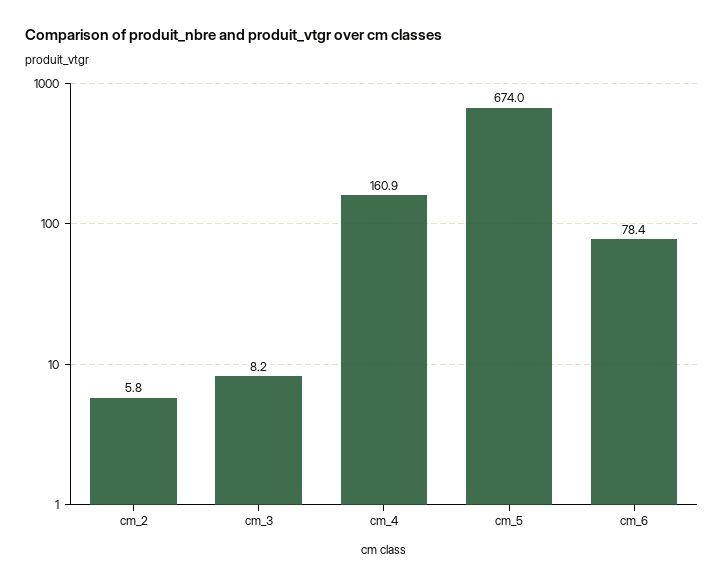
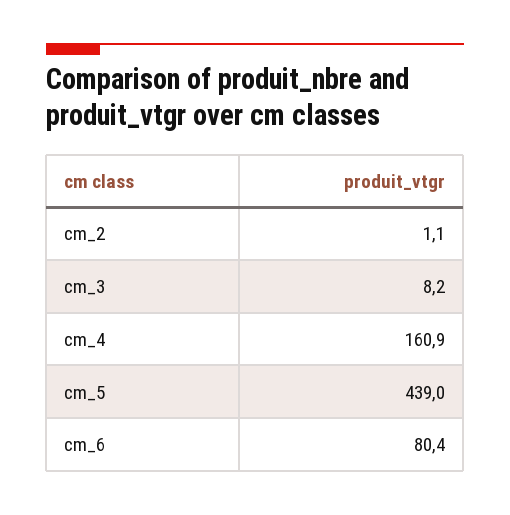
cm_2: 5.8 -> 1.1
cm_5: 674 -> 439
cm_6: 78.4 -> 80.4

